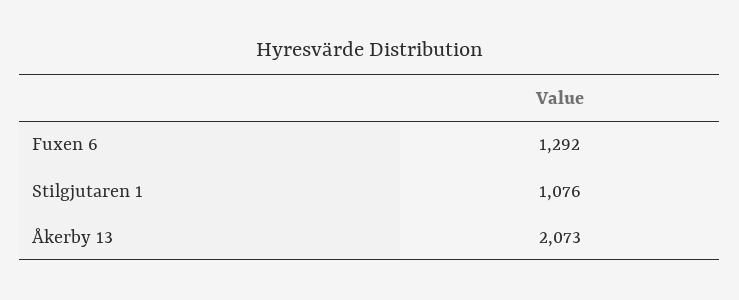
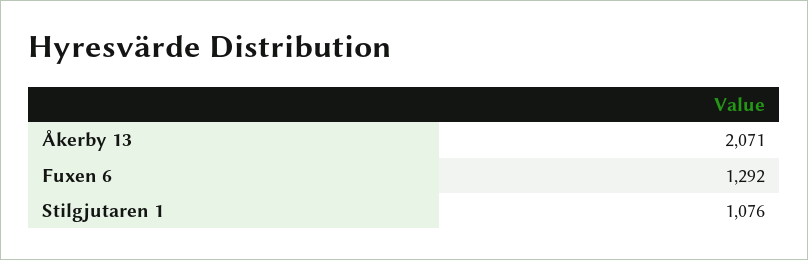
Åkerby 13: 2073 -> 2071

